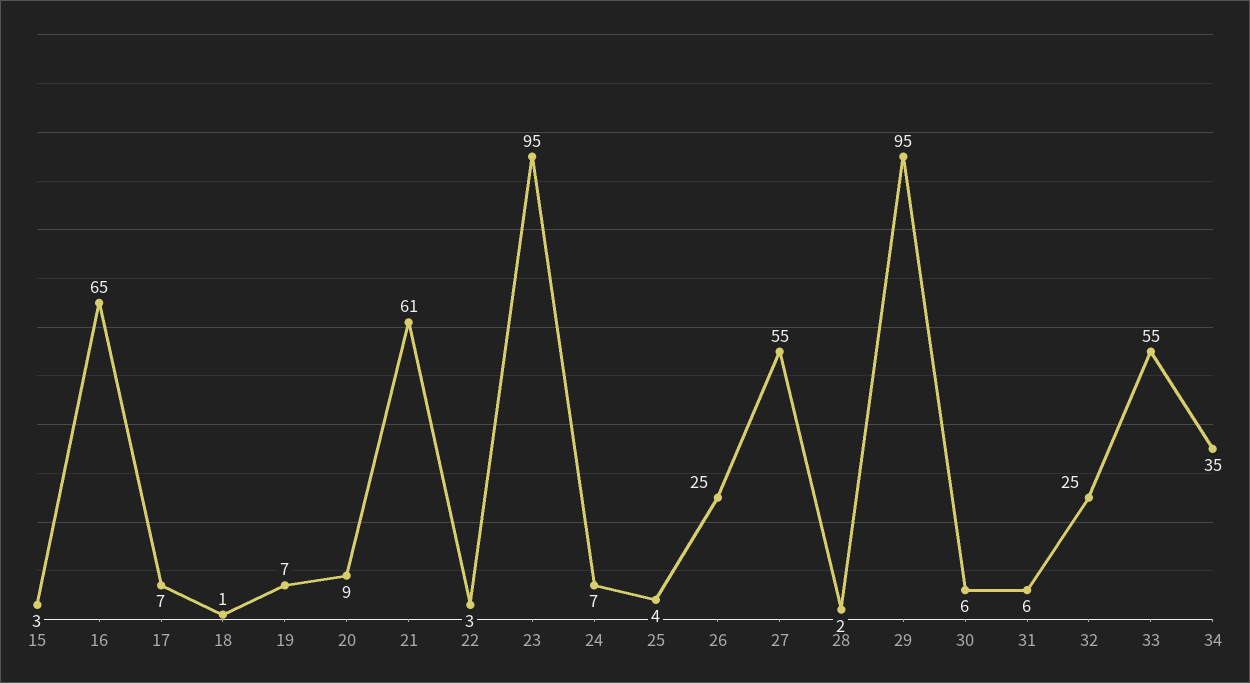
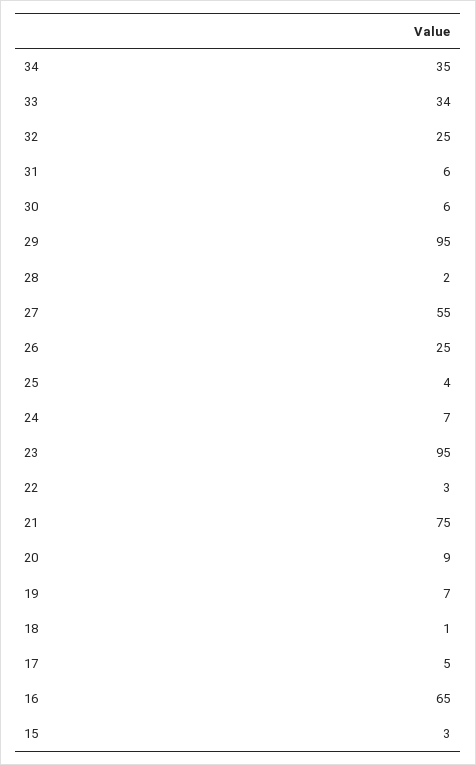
17: 7 -> 5
21: 61 -> 75
33: 55 -> 34

